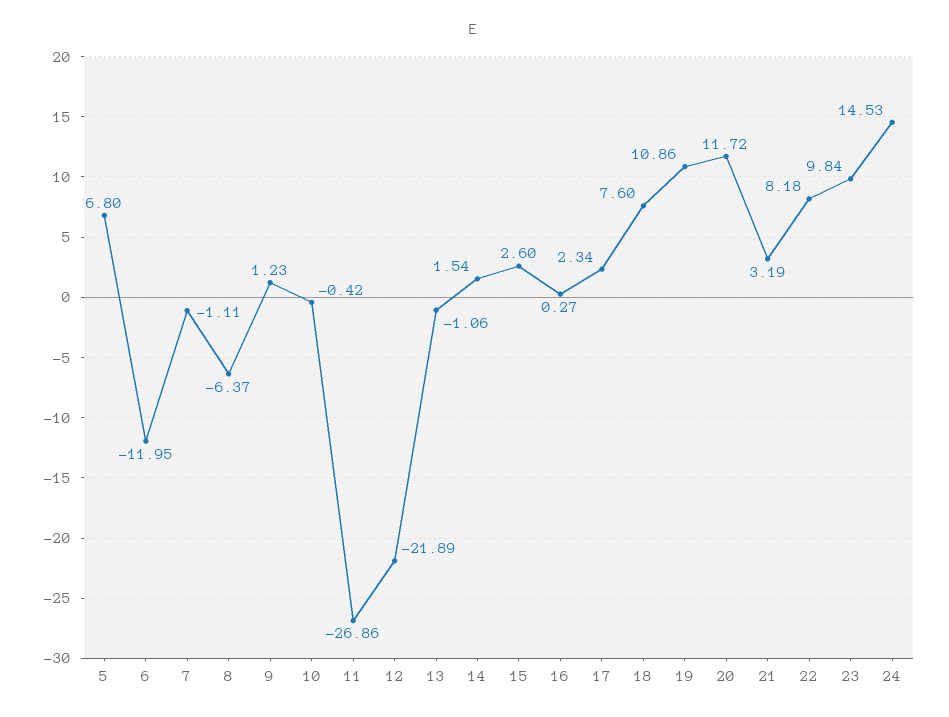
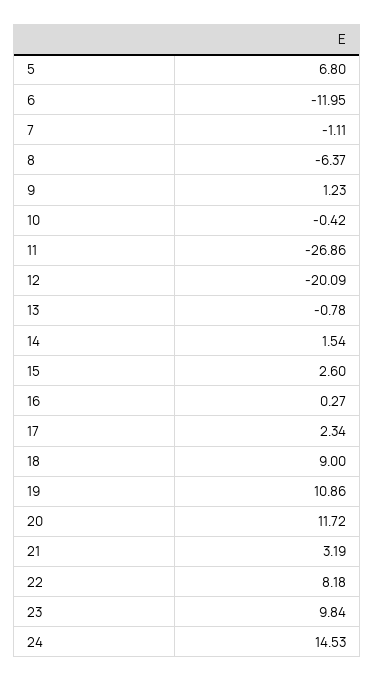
12: -21.89 -> -20.09
13: -1.06 -> -0.78
18: 7.6 -> 9

